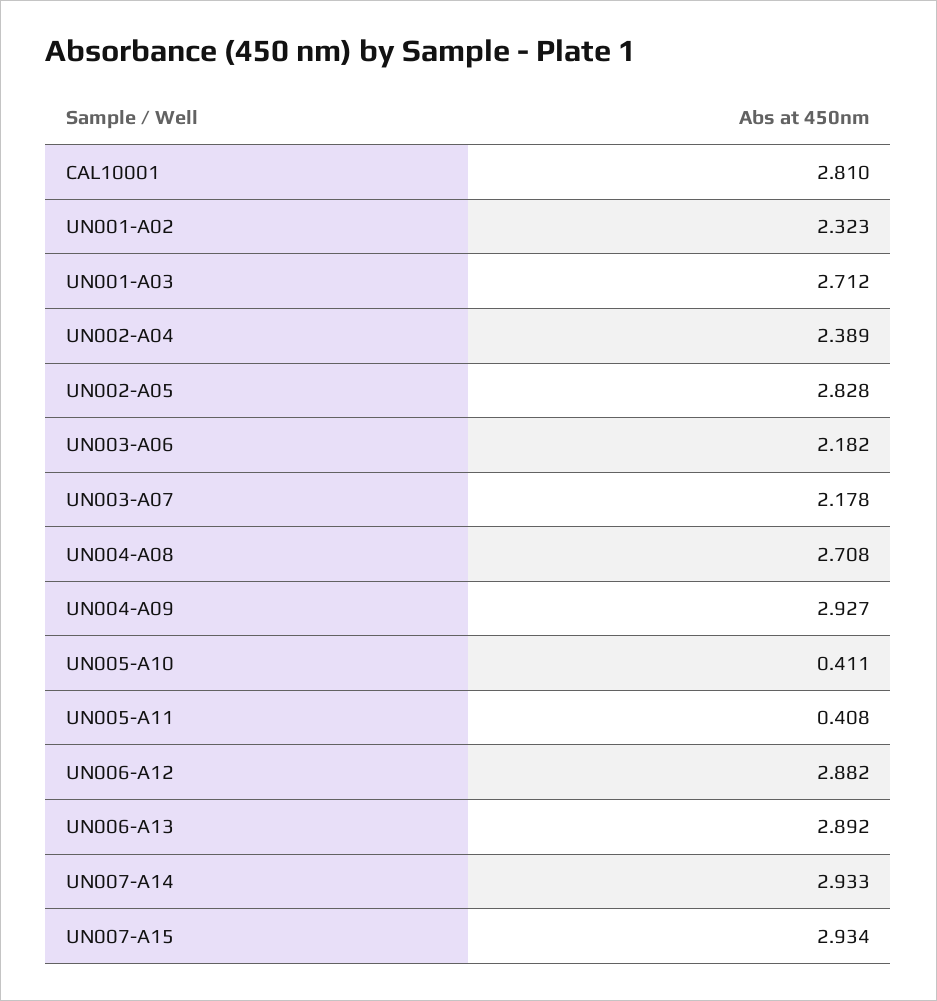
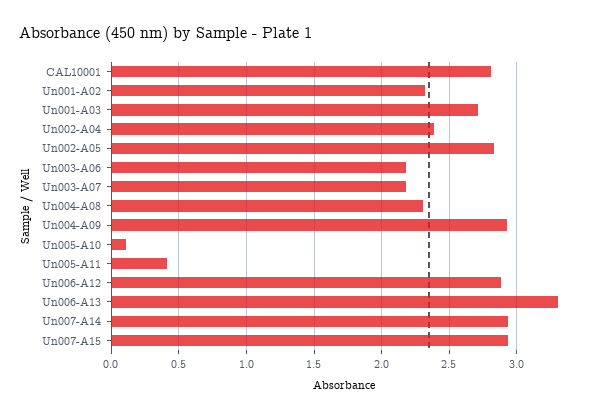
UN004-A08: 2.708 -> 2.3
UN005-A10: 0.411 -> 0.1
UN006-A13: 2.892 -> 3.3

